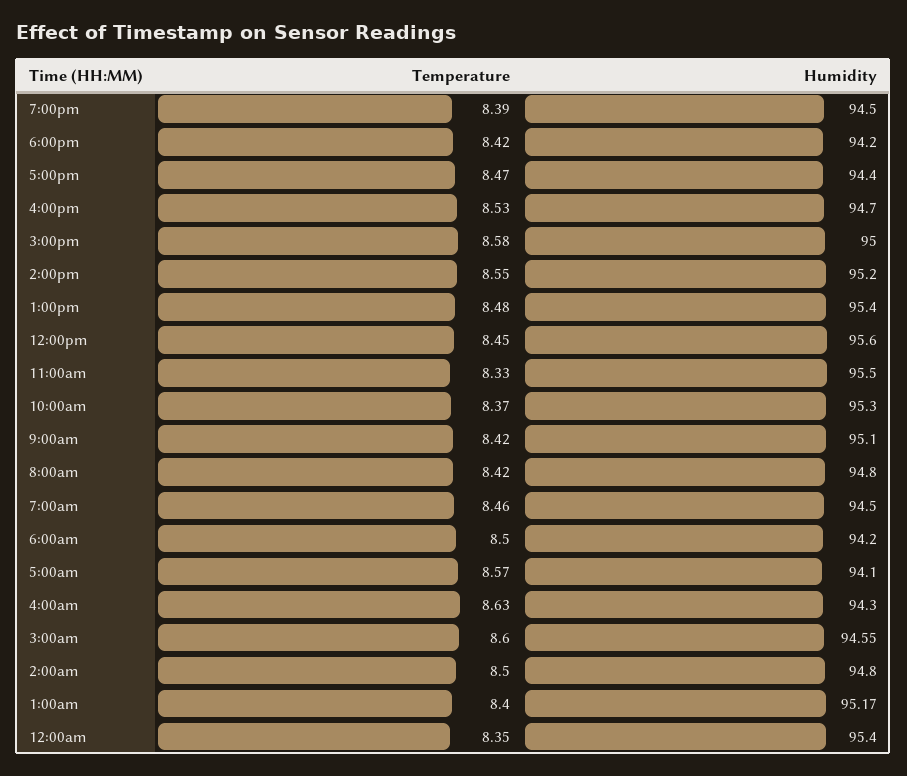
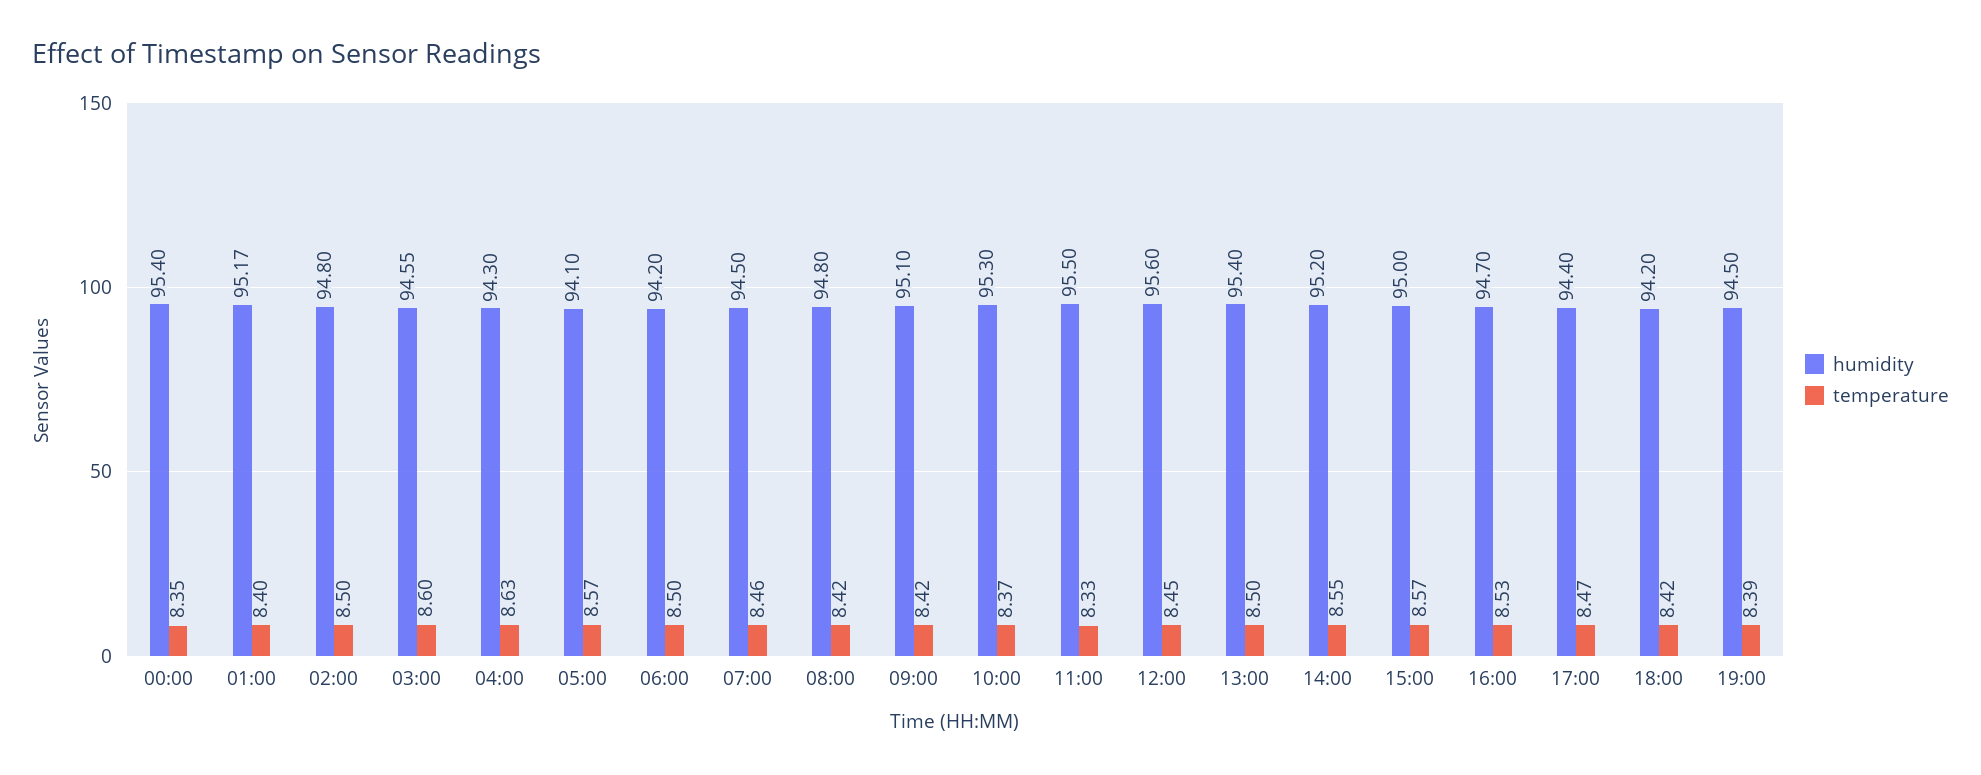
Temperature, 3:00pm: 8.58 -> 8.57
Temperature, 1:00pm: 8.48 -> 8.5

